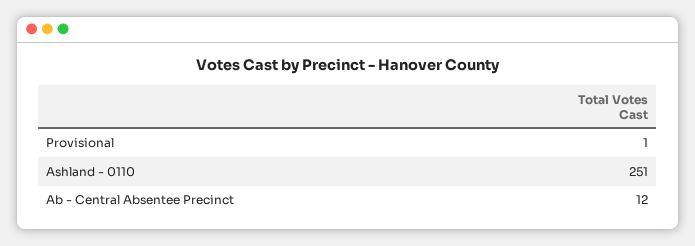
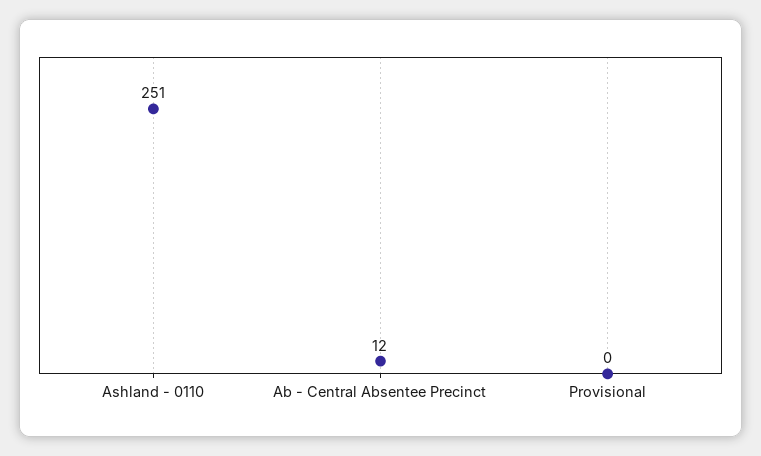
Provisional: 1 -> 0

